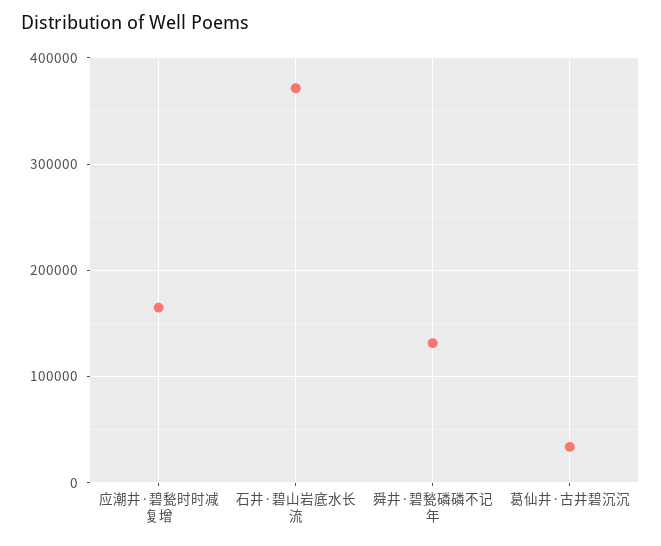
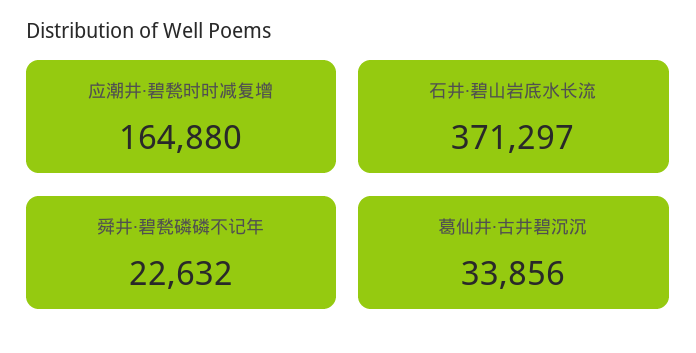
舜井·碧甃磷磷不记年: 130000 -> 22632

